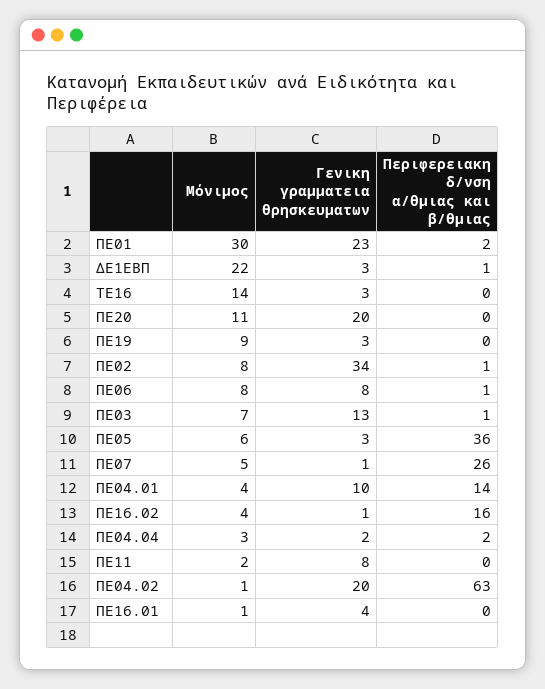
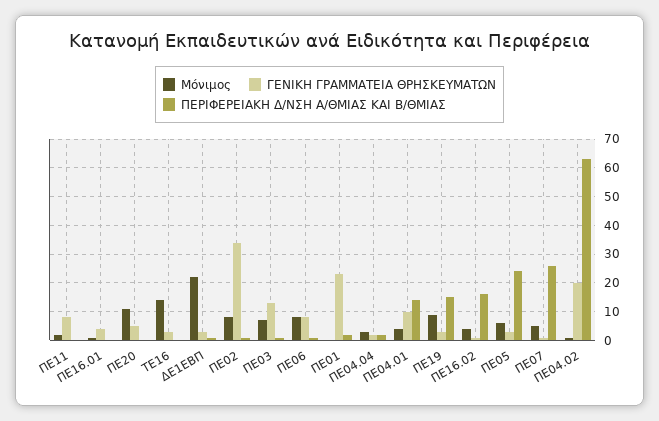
Μόνιμος, ΠΕ01: 30 -> 0
Γενικη γραμματεια θρησκευματων, ΠΕ20: 20 -> 5
Περιφερειακη δ/νση α/θμιας και β/θμιας, ΠΕ19: 0 -> 15
Περιφερειακη δ/νση α/θμιας και β/θμιας, ΠΕ05: 36 -> 25

